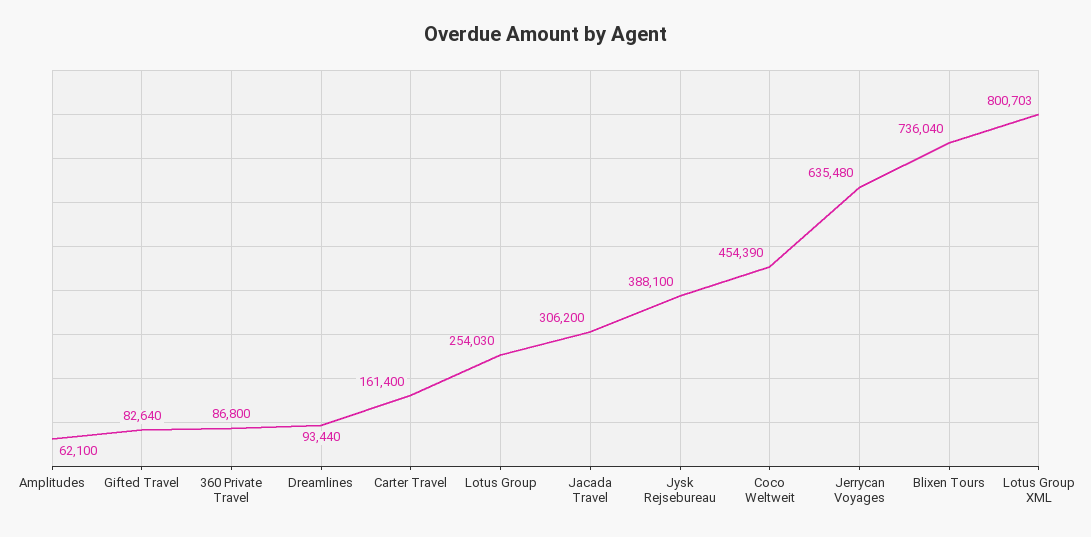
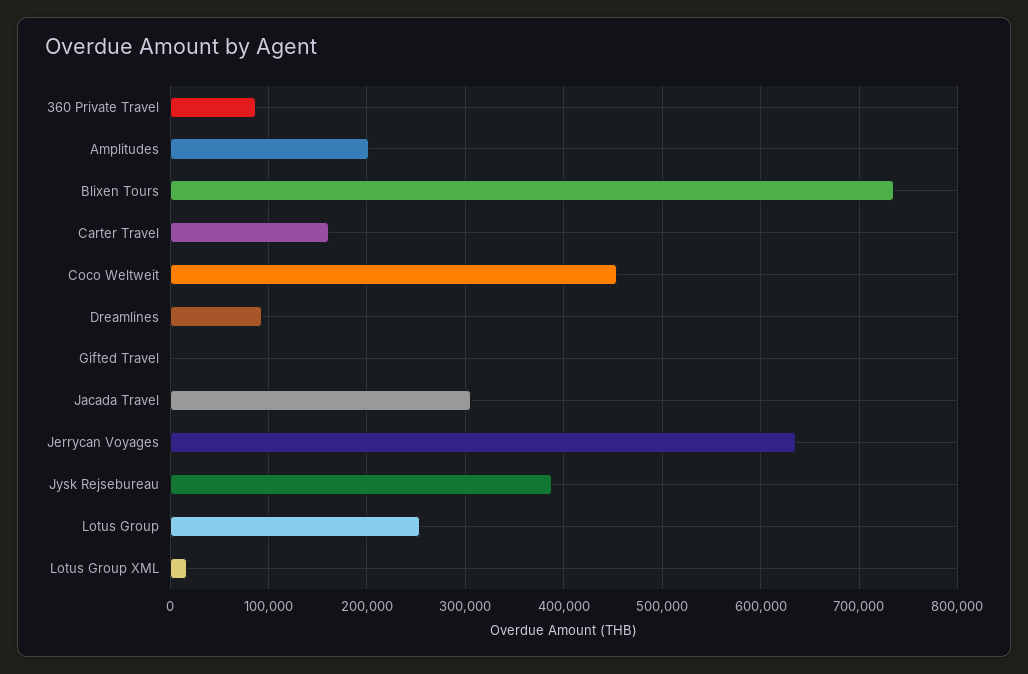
Amplitudes: 62100 -> 200000
Gifted Travel: 82640 -> 0
Lotus Group XML: 800703 -> 20000

